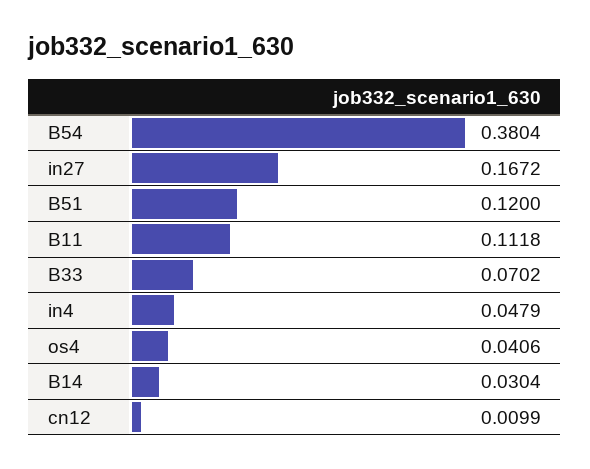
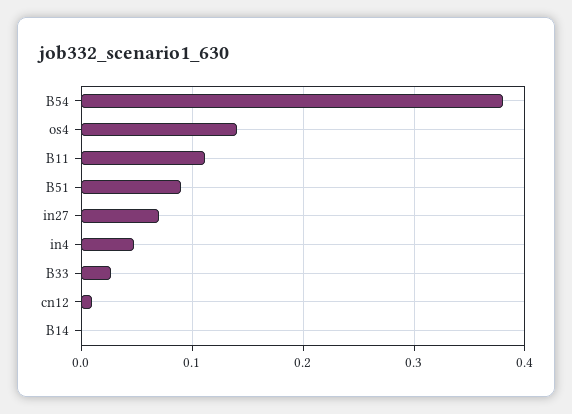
in27: 0.1672 -> 0.07
B51: 0.12 -> 0.09
B33: 0.0702 -> 0.03
os4: 0.0406 -> 0.14
B14: 0.0304 -> 0

